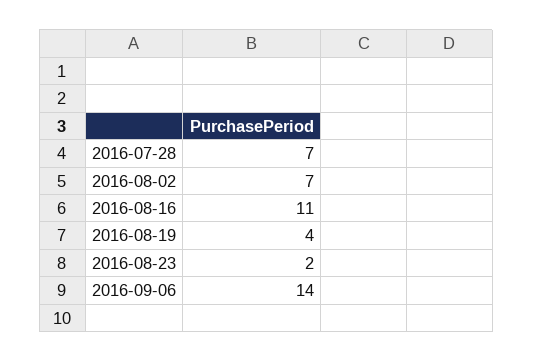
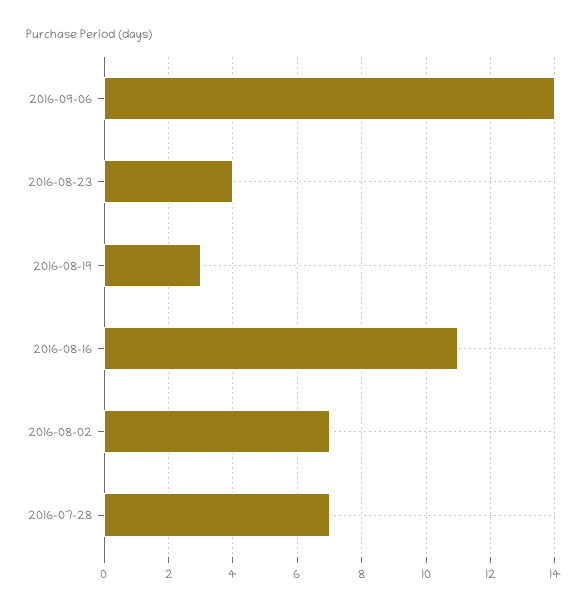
2016-08-19: 4 -> 3
2016-08-23: 2 -> 4

